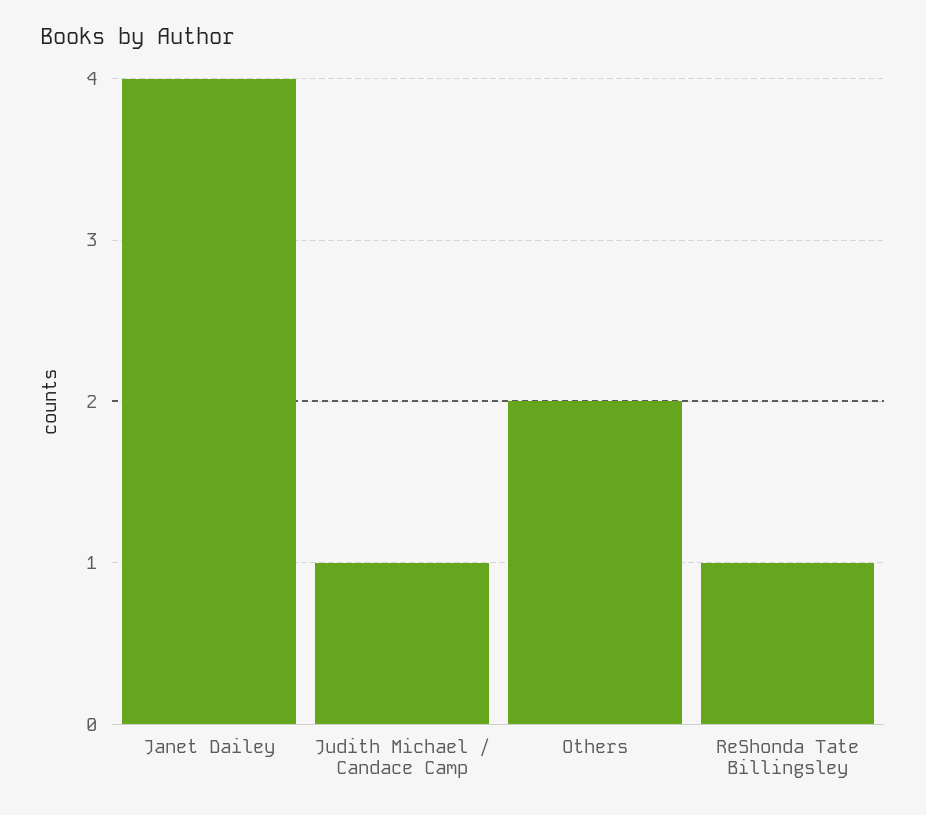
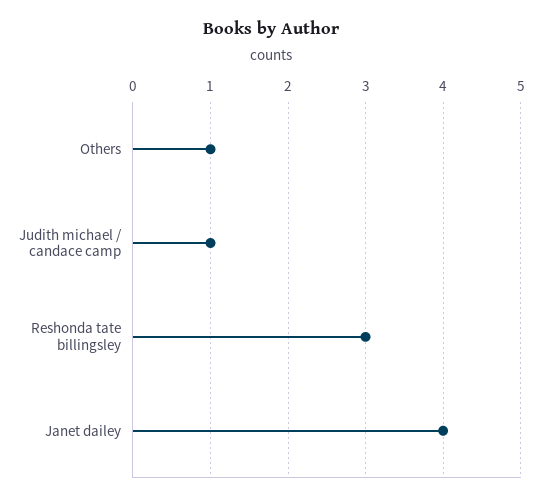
Others: 2 -> 1
ReShonda Tate Billingsley: 1 -> 3

